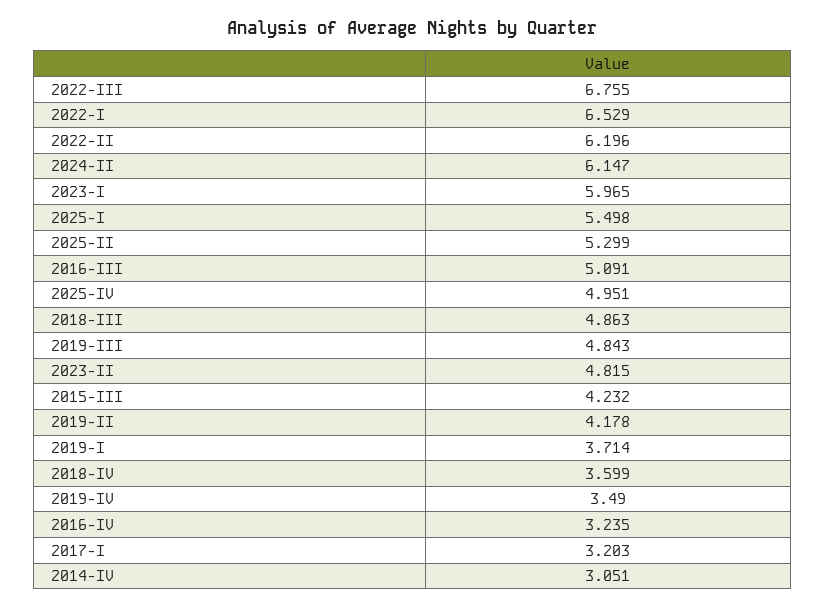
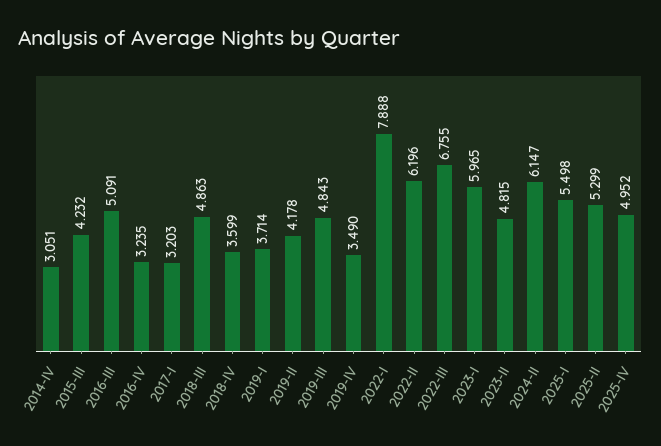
2022-I: 6.529 -> 7.888
2025-IV: 4.951 -> 4.952

